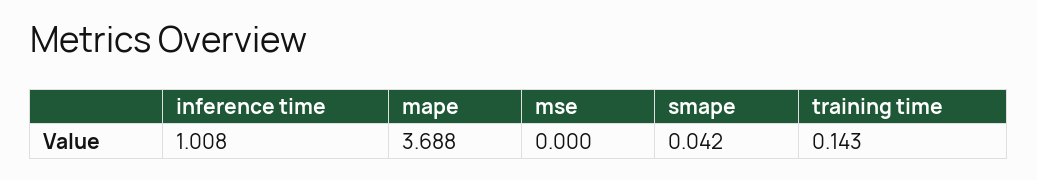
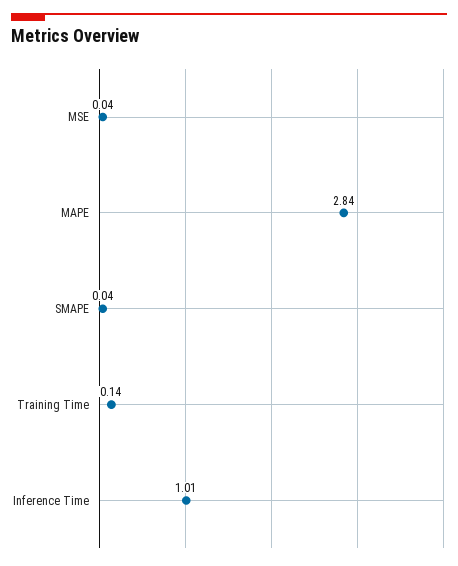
mape: 3.688 -> 2.84
mse: 0 -> 0.04

